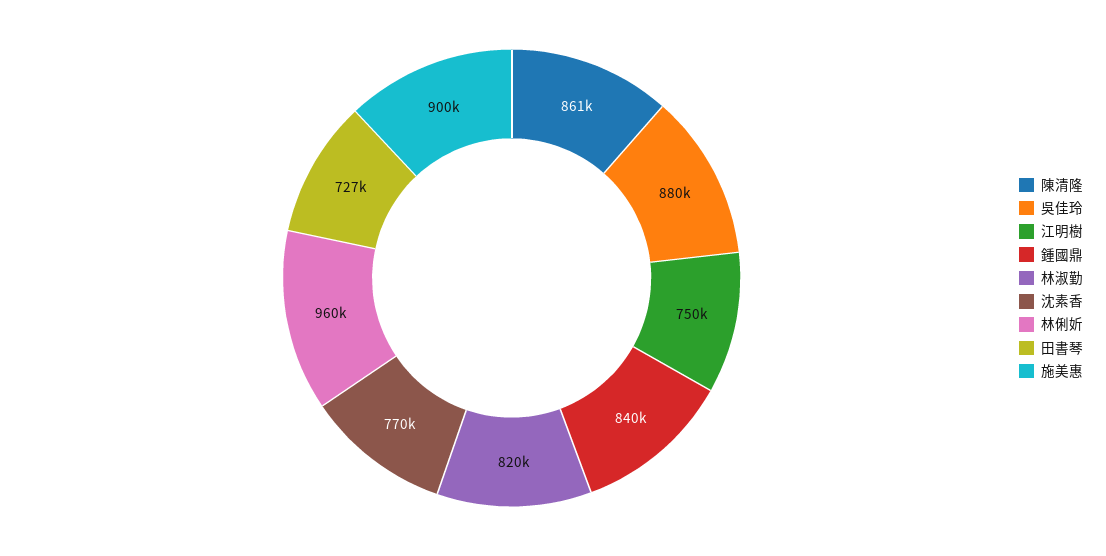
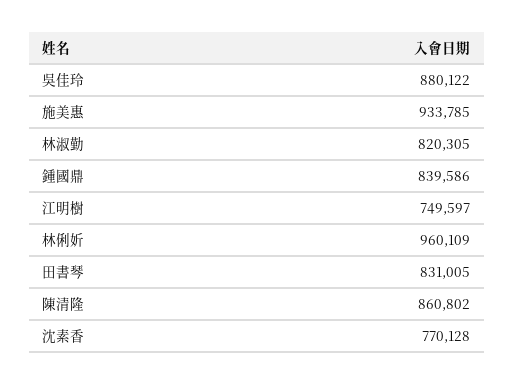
田書琴: 727000 -> 831005
施美惠: 900000 -> 933785

